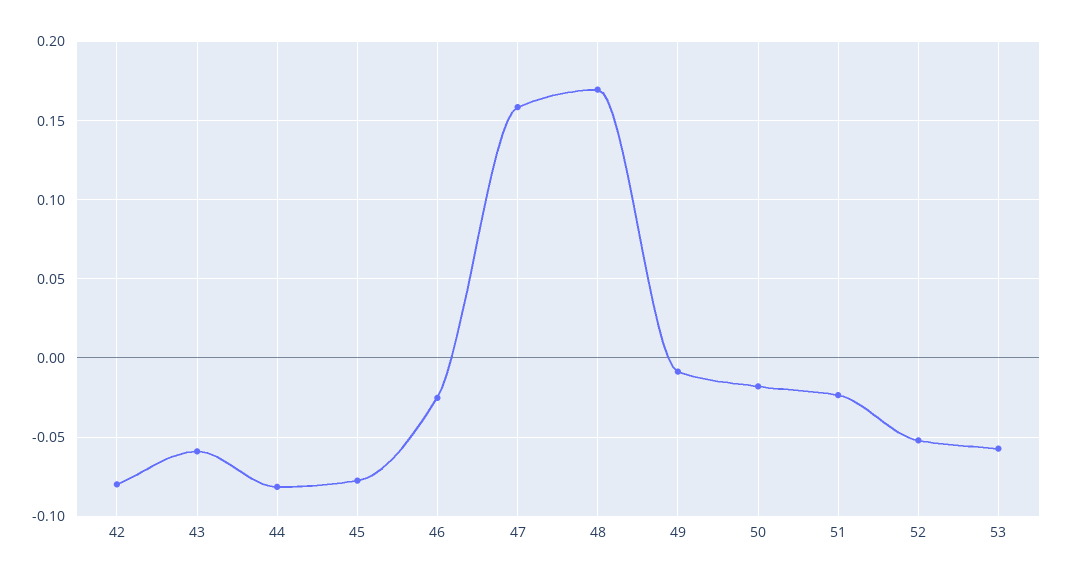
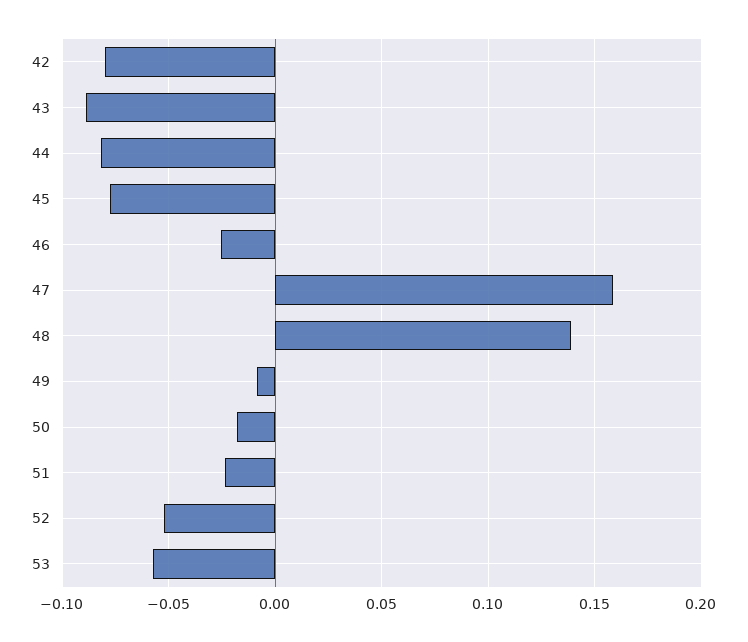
43: -0.06 -> -0.09
48: 0.17 -> 0.14

